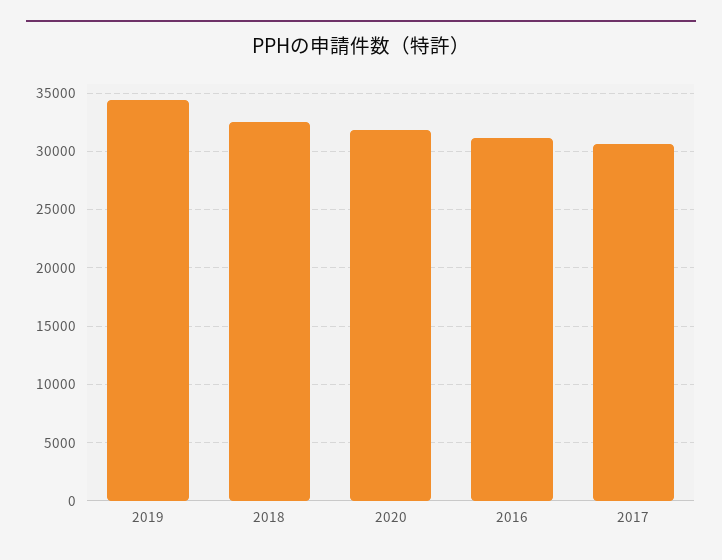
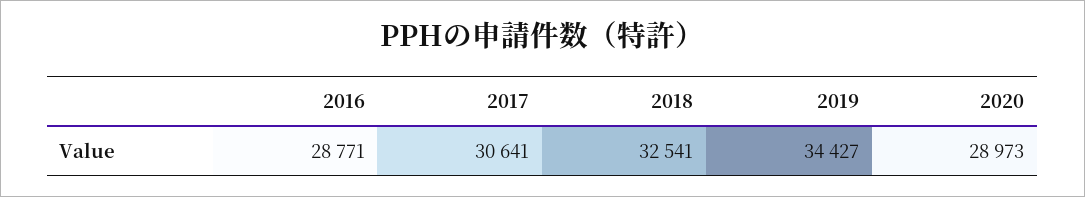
2020: 32000 -> 28973
2016: 31000 -> 28771

